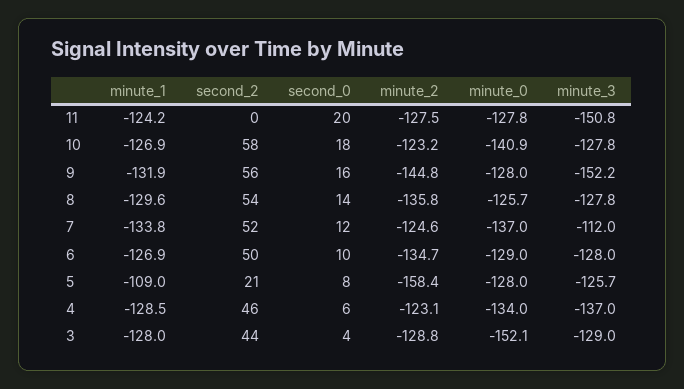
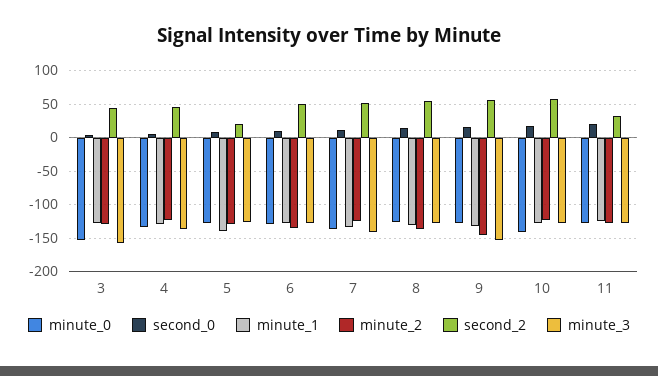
second_2, 11: 0 -> 30
minute_3, 11: -150.8 -> -130
minute_3, 7: -112 -> -140
minute_1, 5: -109 -> -140
minute_2, 5: -158.4 -> -130
minute_3, 3: -129 -> -160

